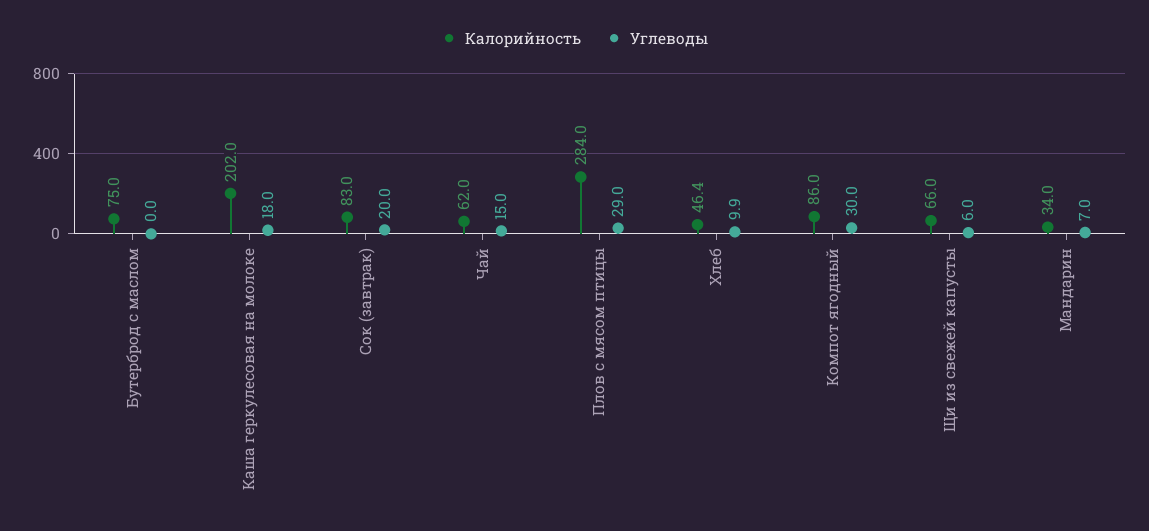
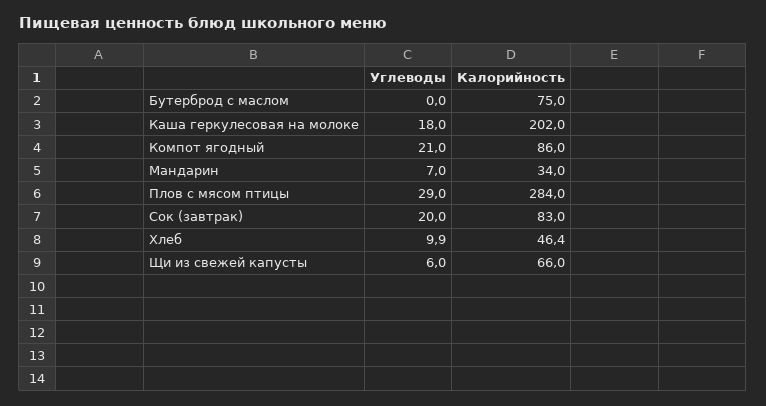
Калорийность, Чай: 62 -> none
Углеводы, Чай: 15 -> none
Углеводы, Компот ягодный: 30 -> 21

